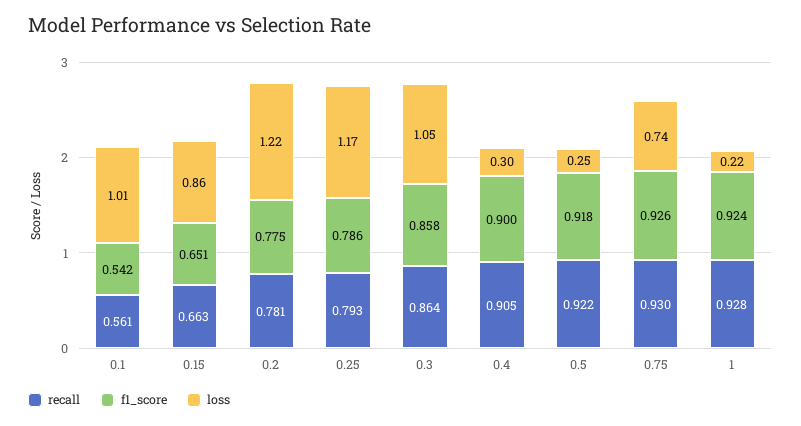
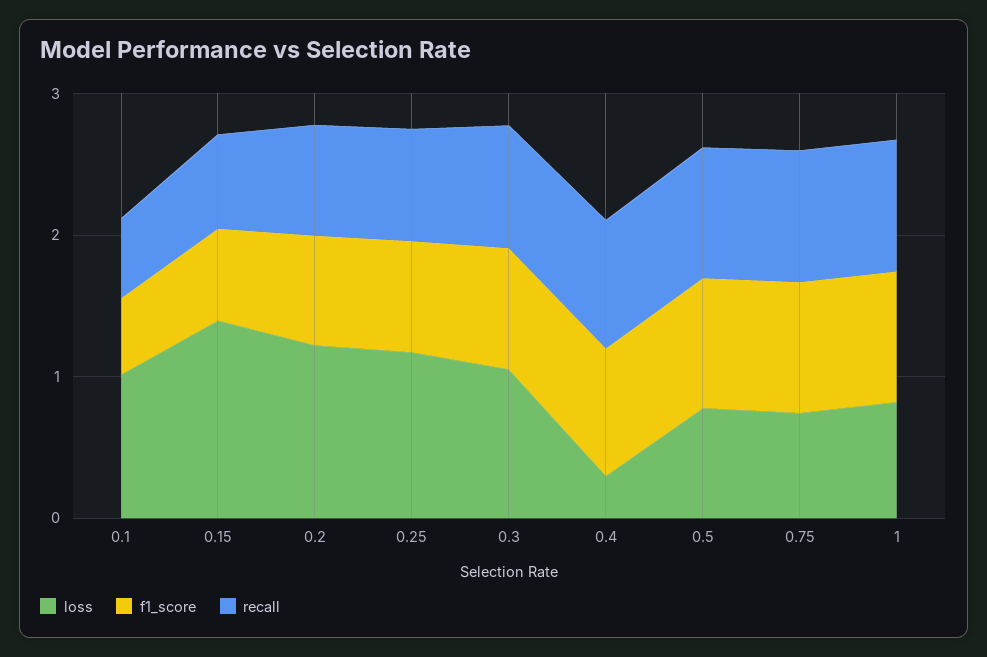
loss, 0.15: 0.86 -> 1.4
loss, 0.5: 0.25 -> 0.8
loss, 1: 0.22 -> 0.8

